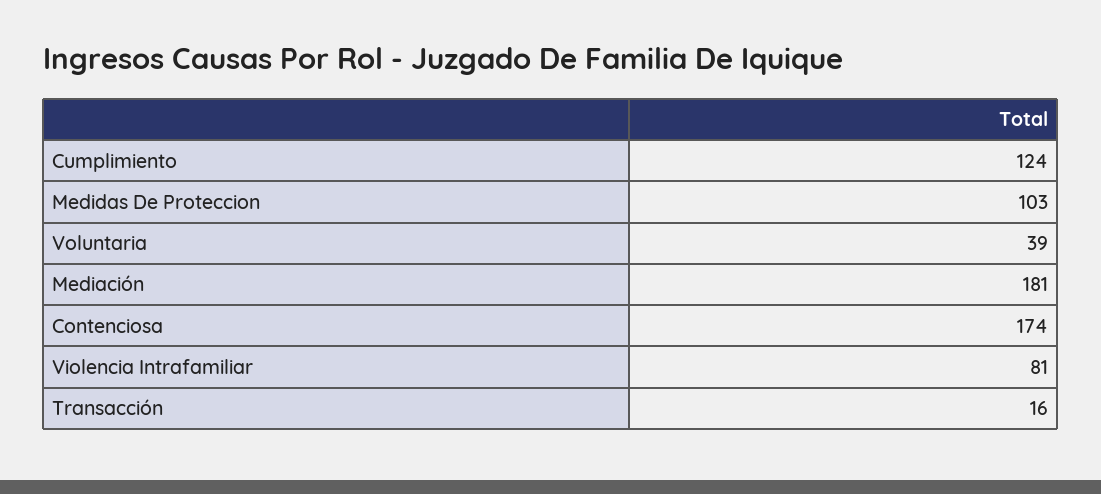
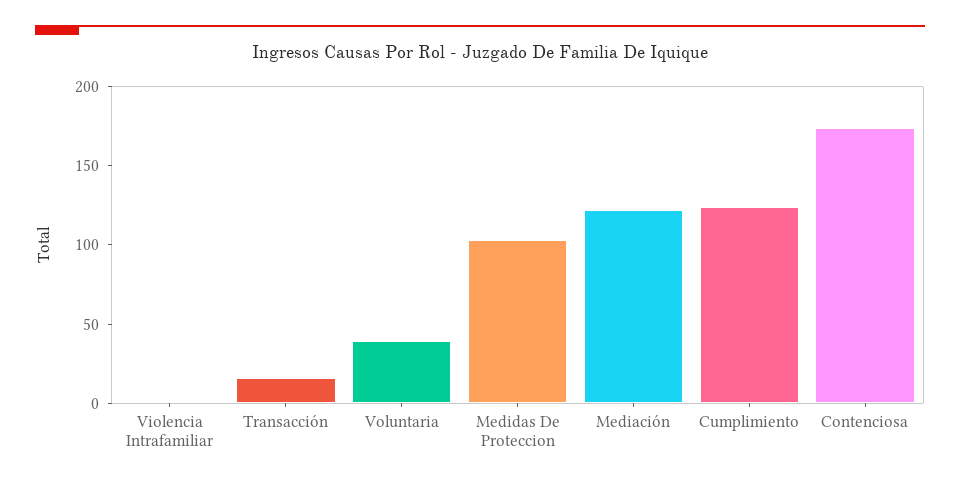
Mediación: 181 -> 120
Violencia Intrafamiliar: 81 -> 0

